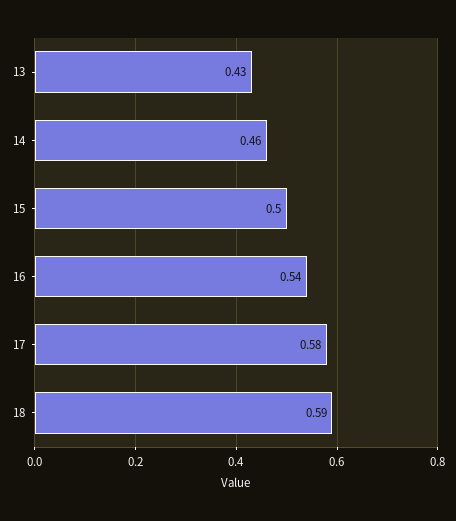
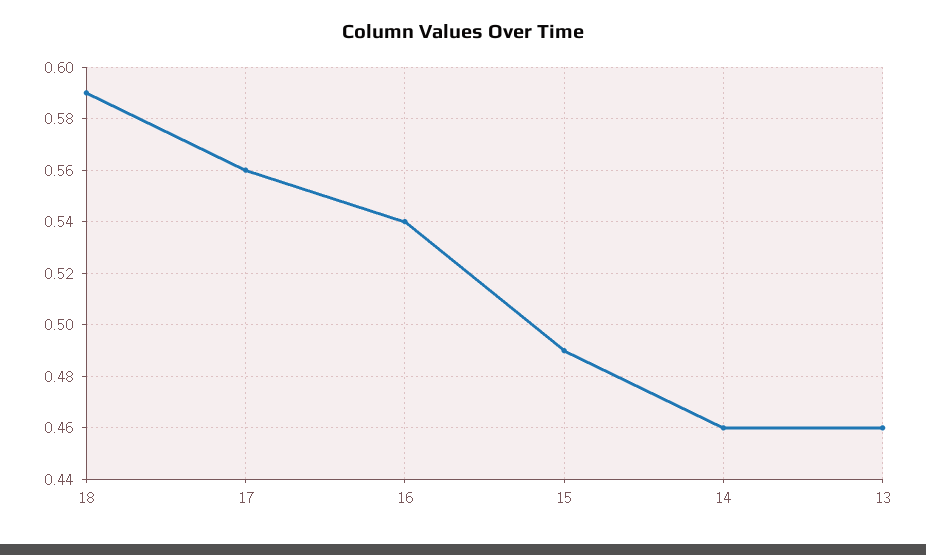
13: 0.43 -> 0.46
15: 0.5 -> 0.49
17: 0.58 -> 0.56

